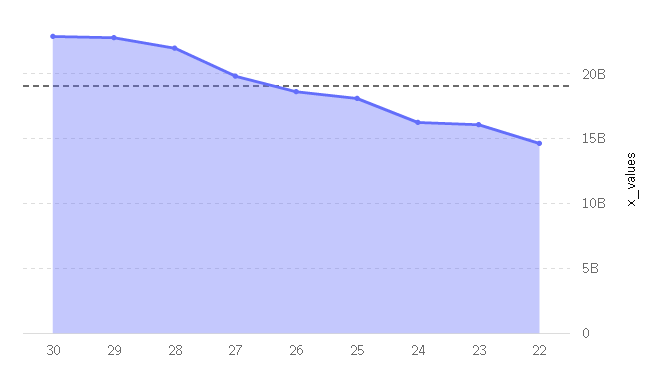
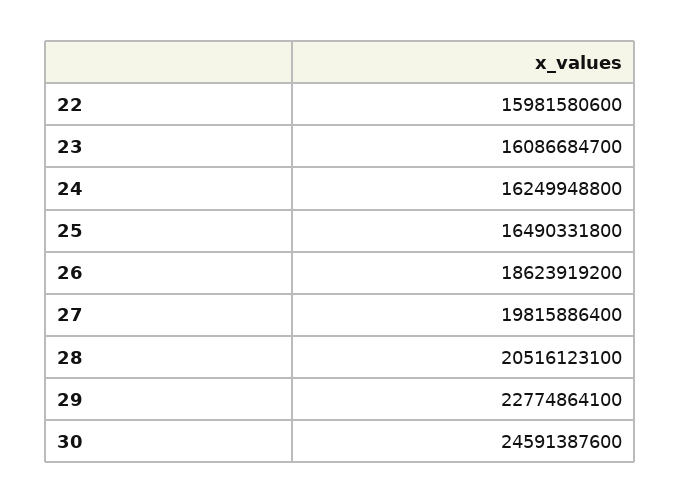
30: 23000000000 -> 24591387600
28: 22000000000 -> 20516123100
25: 18000000000 -> 16490331800
22: 14500000000 -> 15981580600

